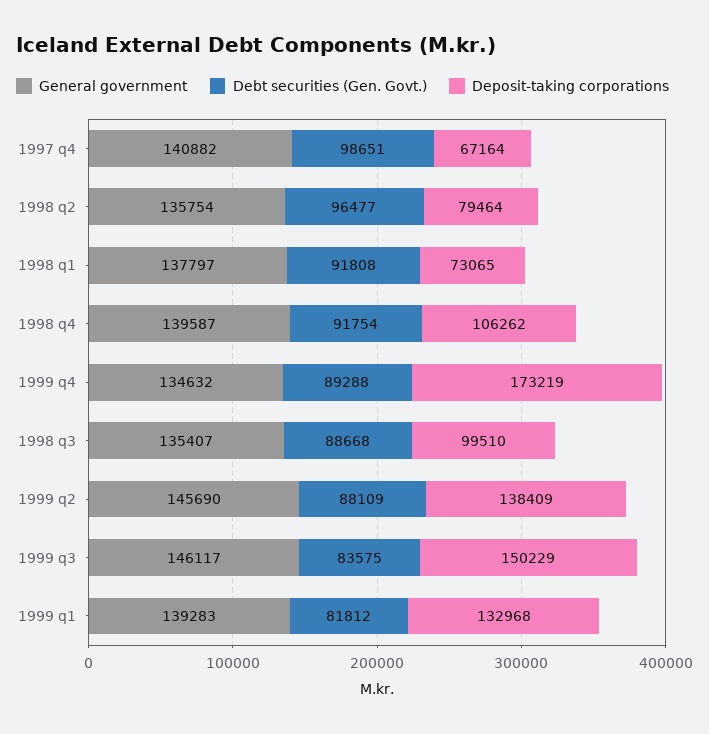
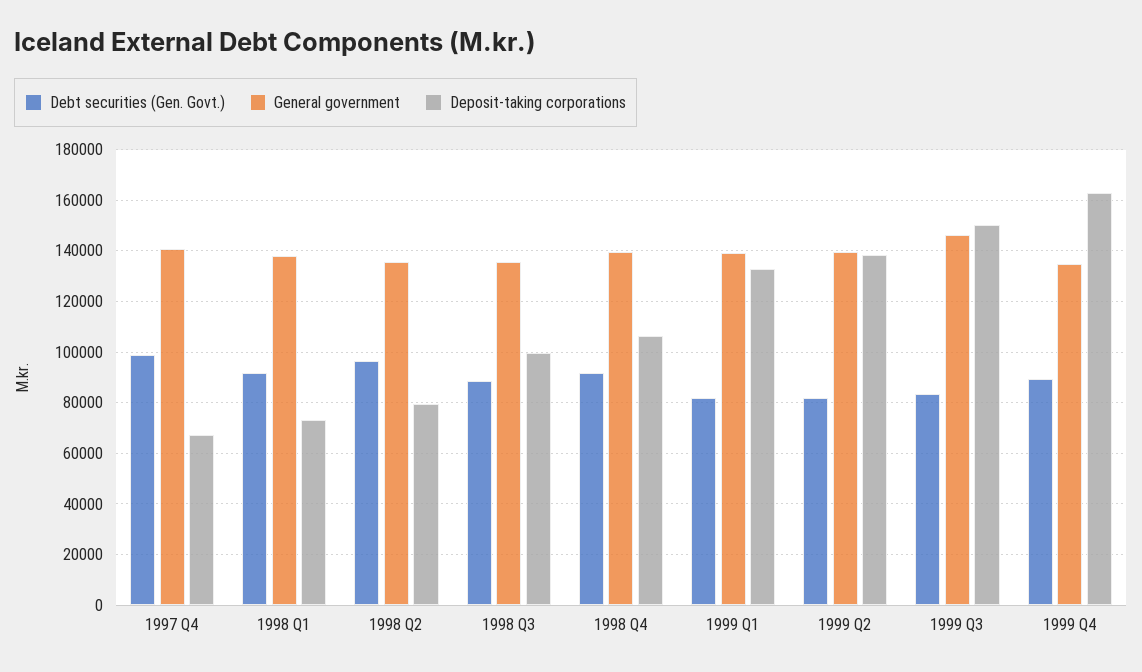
Deposit-taking corporations, 1999 q4: 173219 -> 162500
General government, 1999 q2: 145690 -> 140000
Debt securities (Gen. Govt.), 1999 q2: 88109 -> 82500

